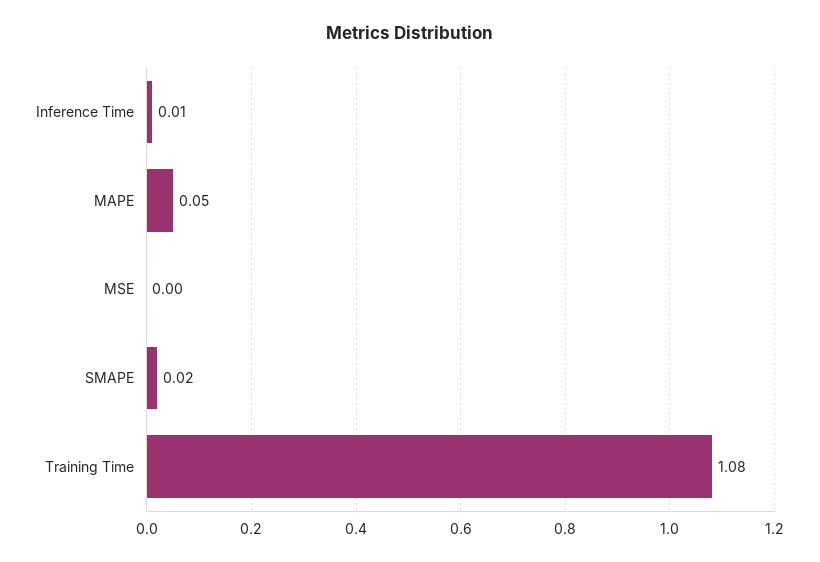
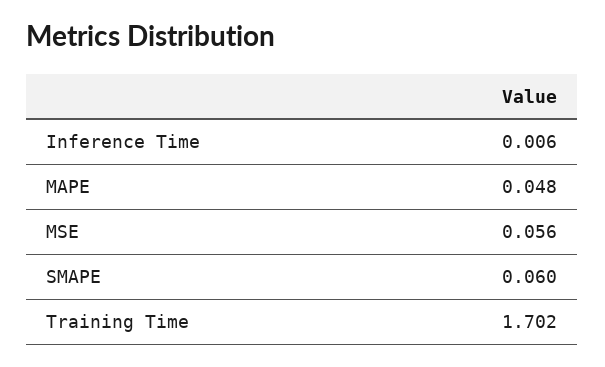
MSE: 0 -> 0.056
SMAPE: 0.02 -> 0.06
Training Time: 1.08 -> 1.702

